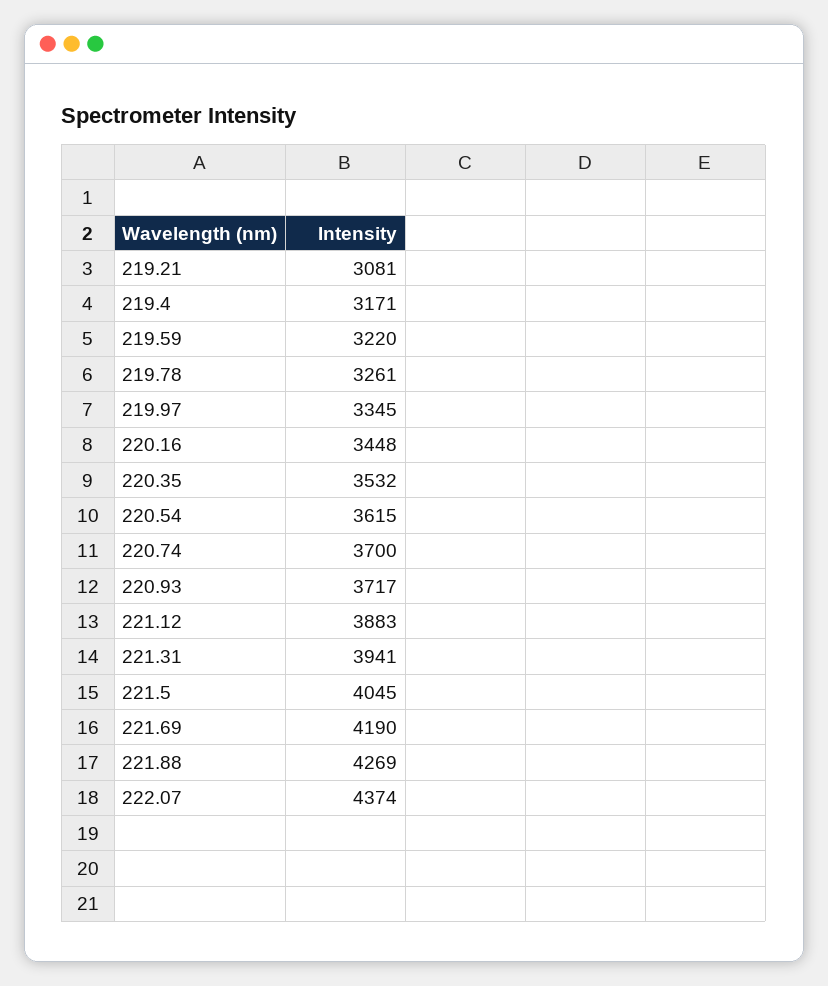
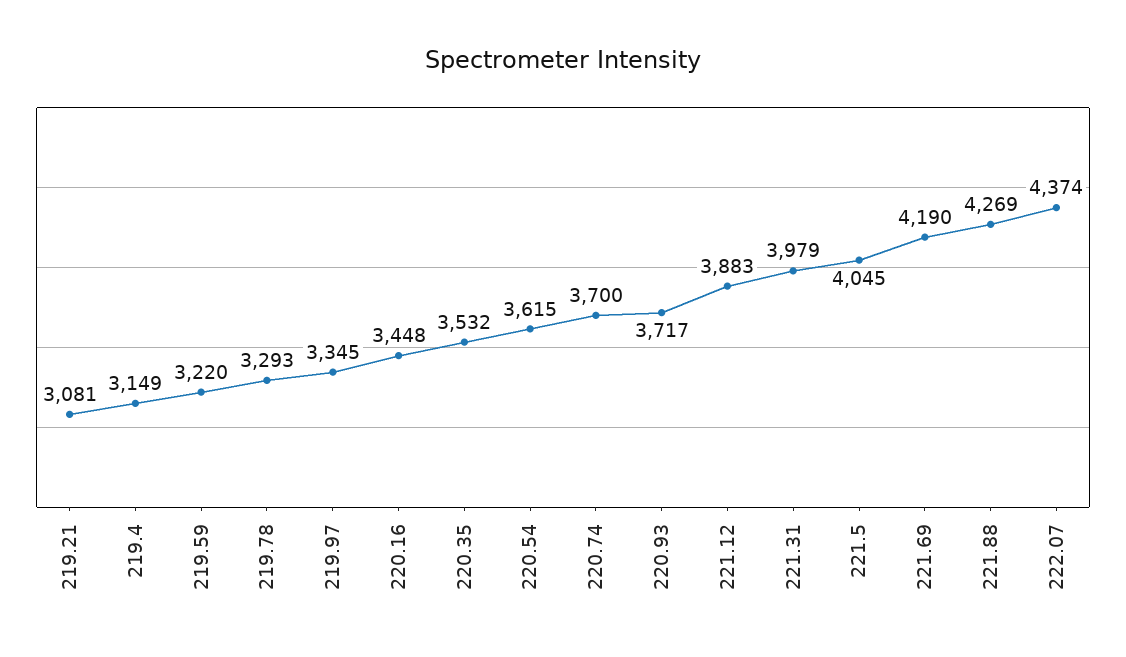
219.4: 3171 -> 3149
219.78: 3261 -> 3293
221.31: 3941 -> 3979

